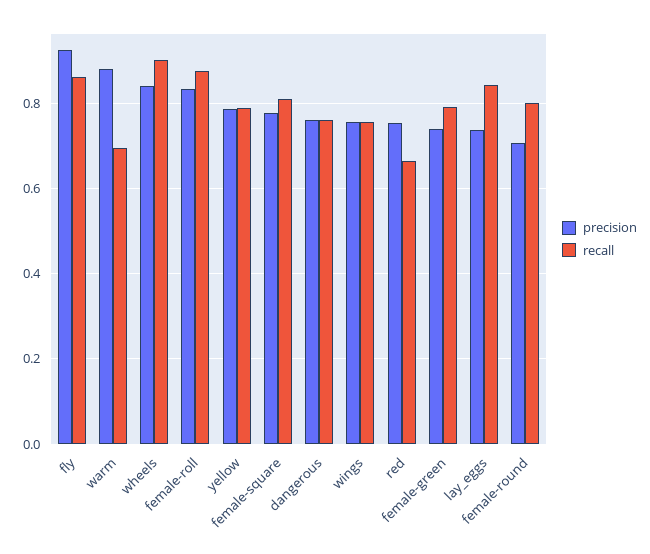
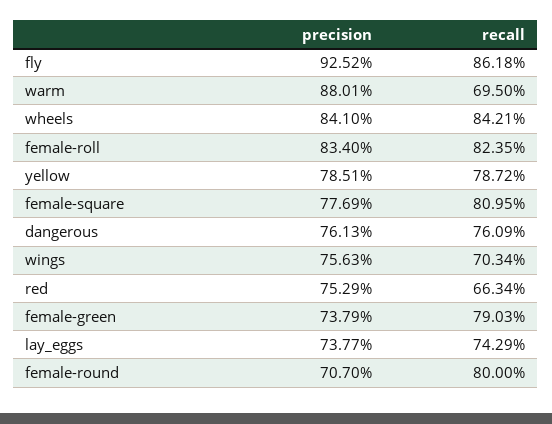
recall, wheels: 0.9 -> 0.8421
recall, female-roll: 0.88 -> 0.8235
recall, wings: 0.76 -> 0.7034
recall, lay_eggs: 0.84 -> 0.7429

